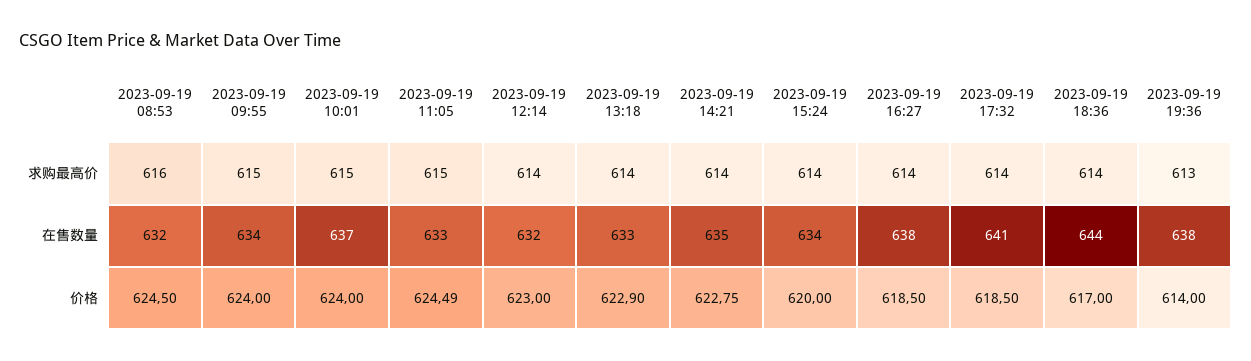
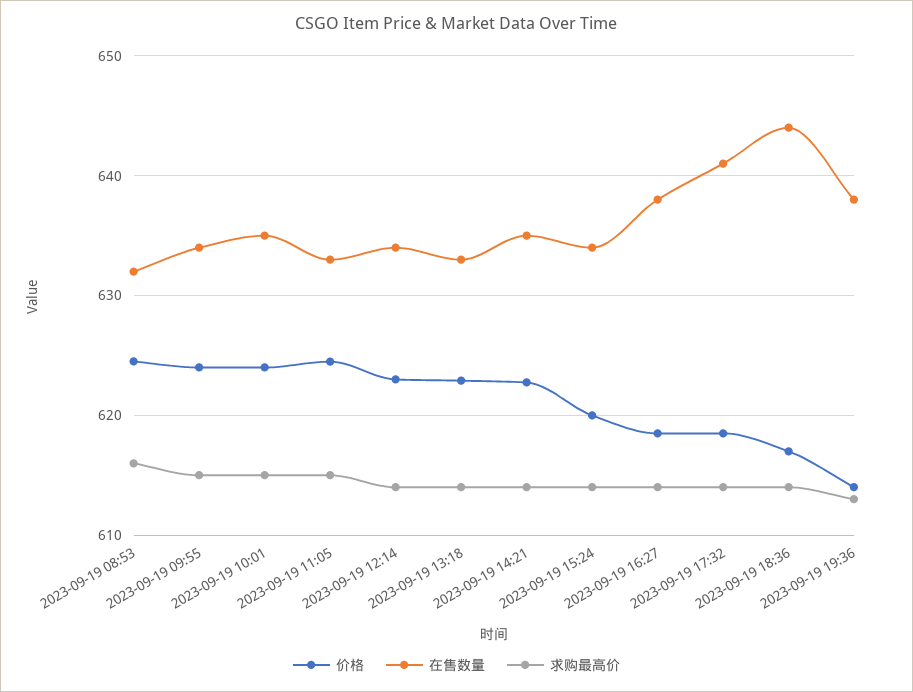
在售数量, 2023-09-19 10:01: 637 -> 635
在售数量, 2023-09-19 12:14: 632 -> 634

